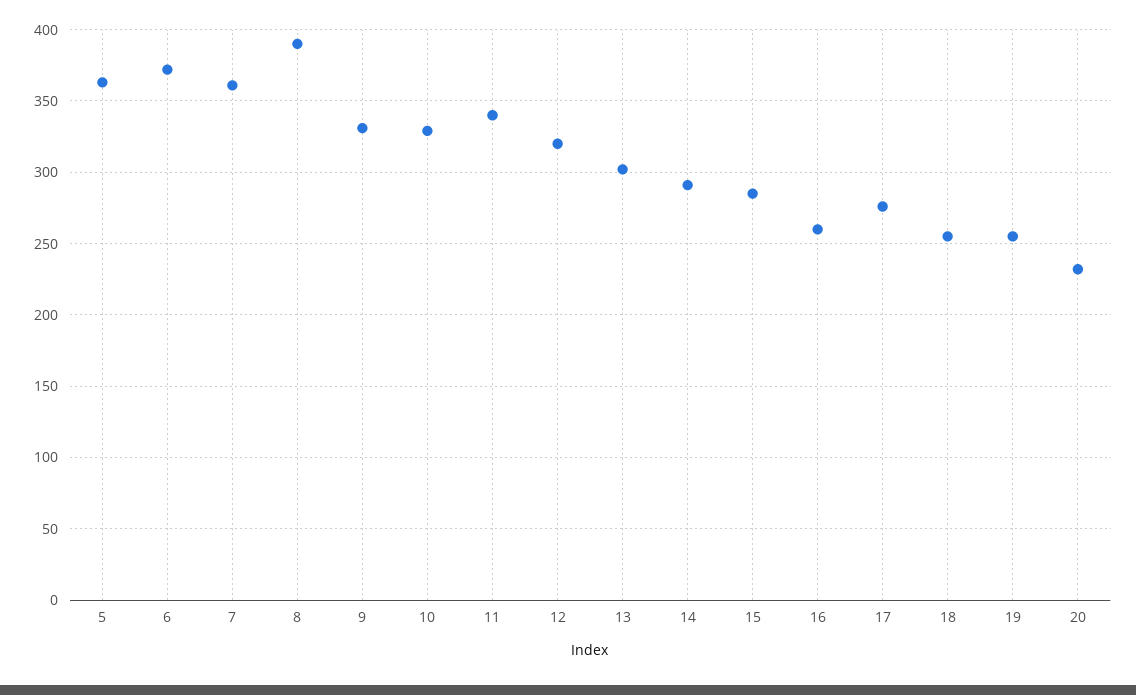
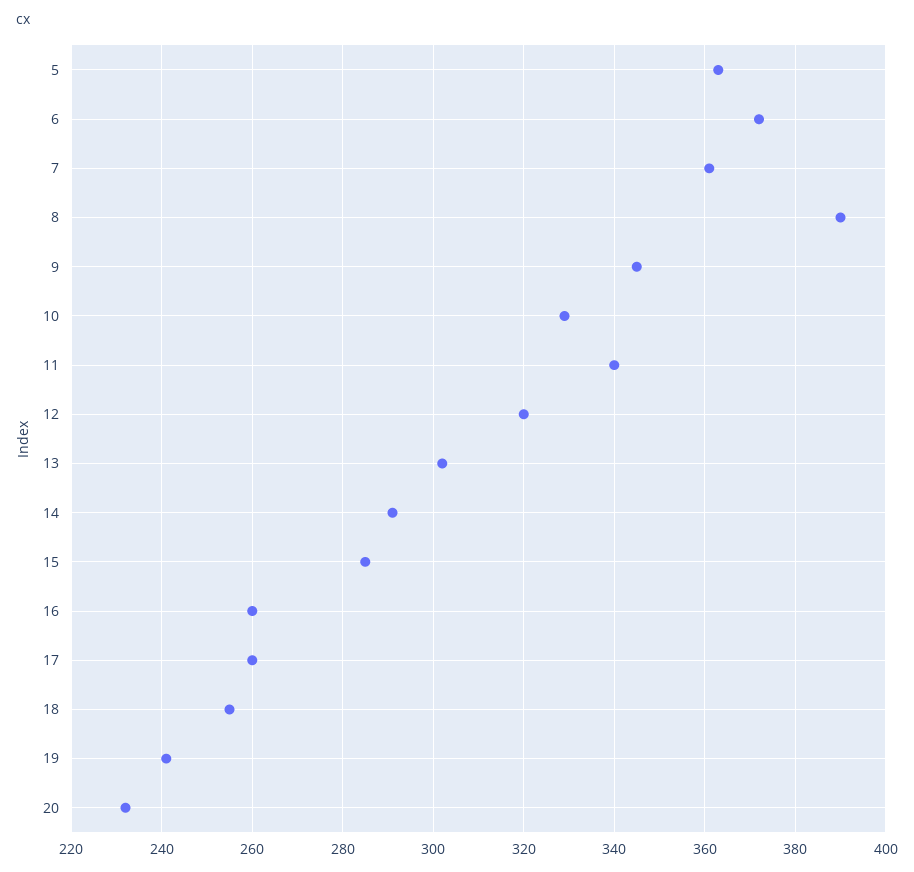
9: 330 -> 345
17: 275 -> 260
19: 255 -> 240

